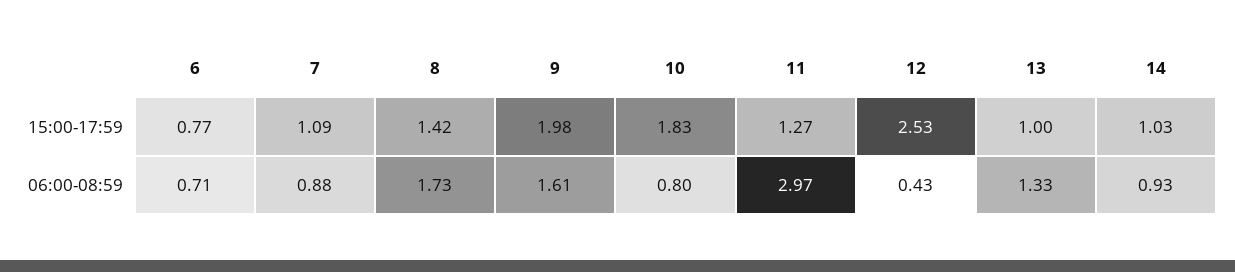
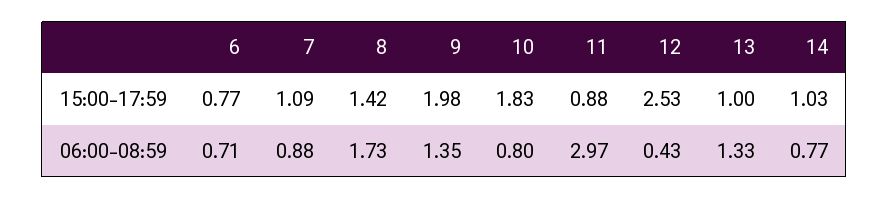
11, 15:00-17:59: 1.27 -> 0.88
9, 06:00-08:59: 1.61 -> 1.35
14, 06:00-08:59: 0.93 -> 0.77

